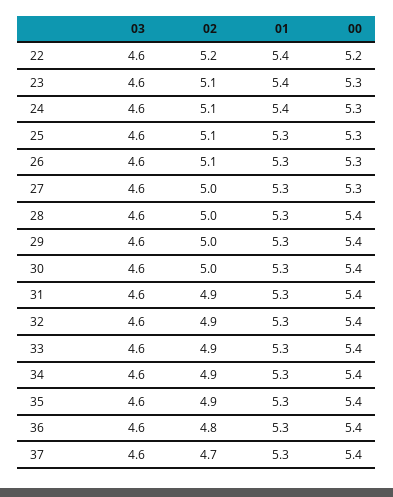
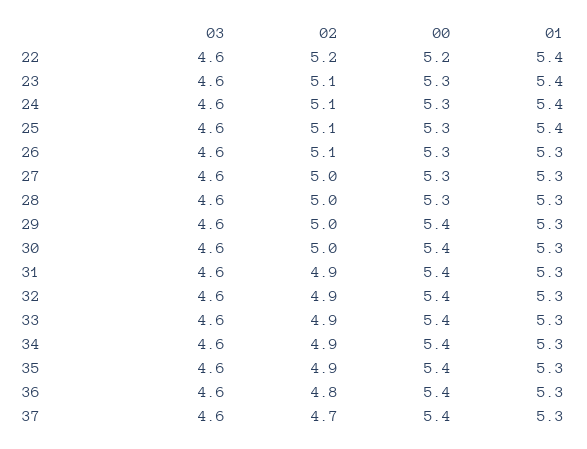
01, 25: 5.3 -> 5.4
00, 28: 5.4 -> 5.3

